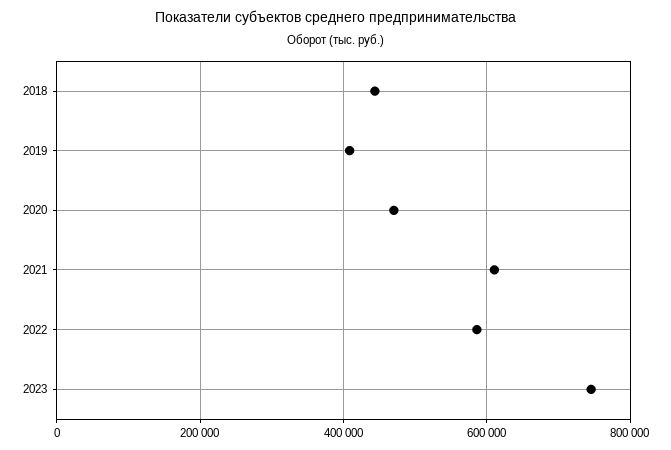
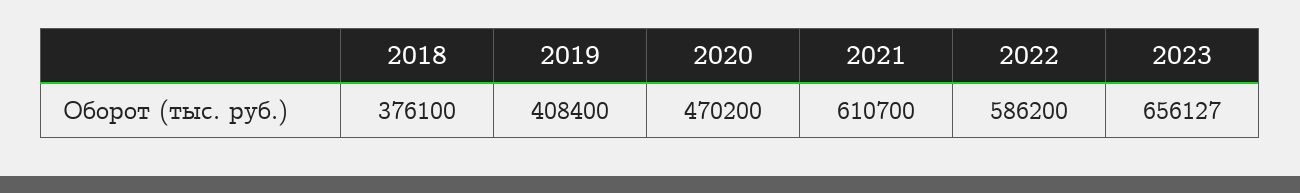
2018: 440000 -> 376100
2023: 740000 -> 656127

